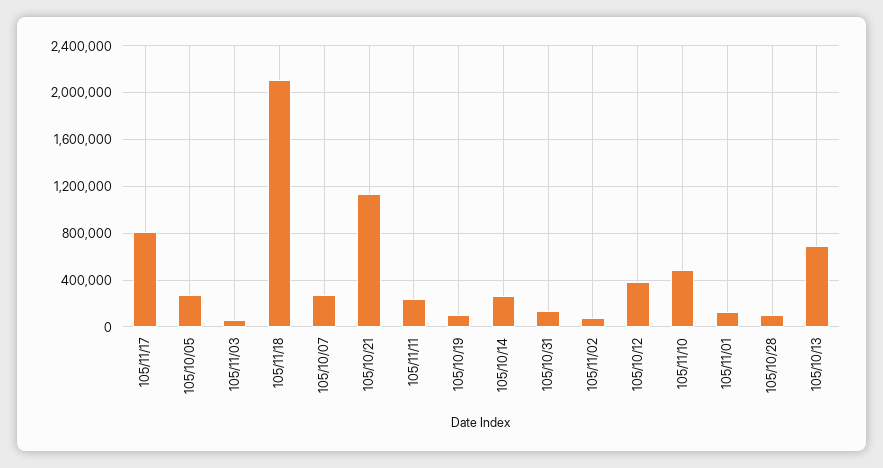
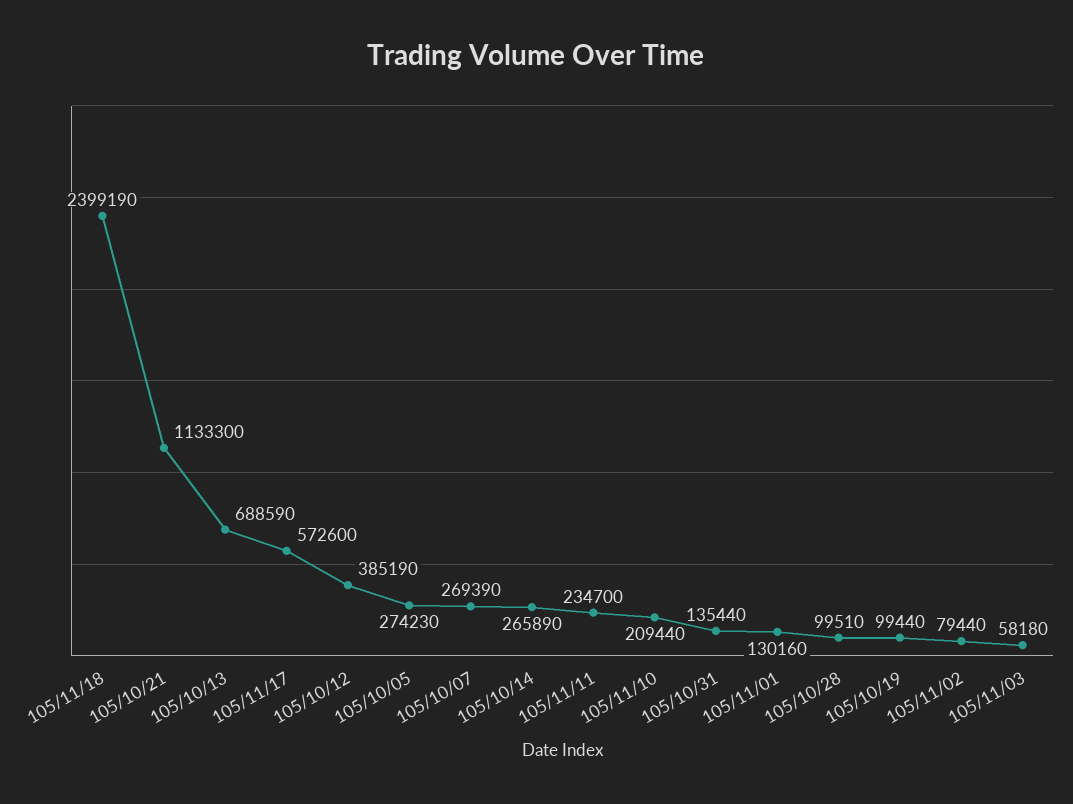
105/11/17: 800000 -> 572600
105/11/18: 2100000 -> 2399190
105/11/10: 500000 -> 209440

